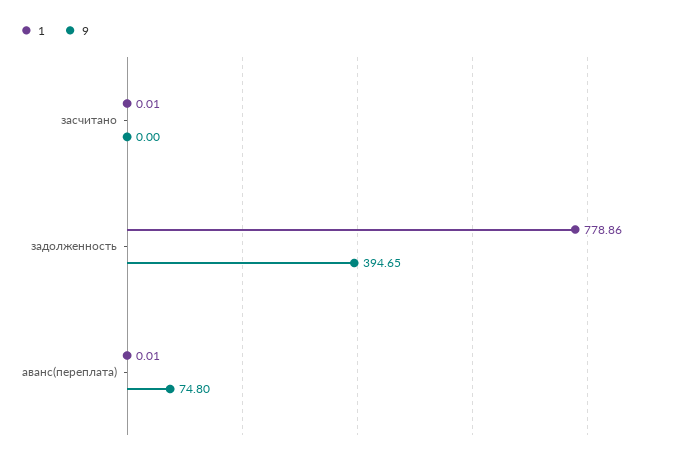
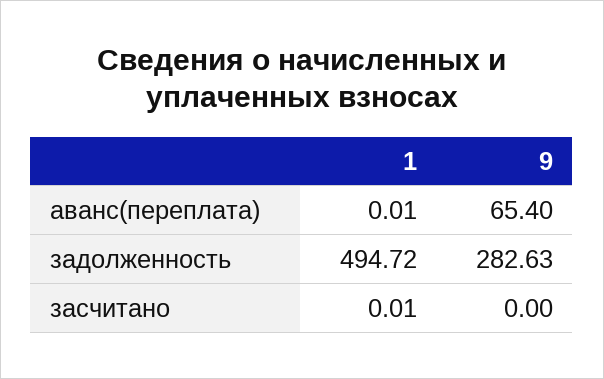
1, задолженность: 778.86 -> 494.72
9, задолженность: 394.65 -> 282.63
9, аванс(переплата): 74.8 -> 65.4

